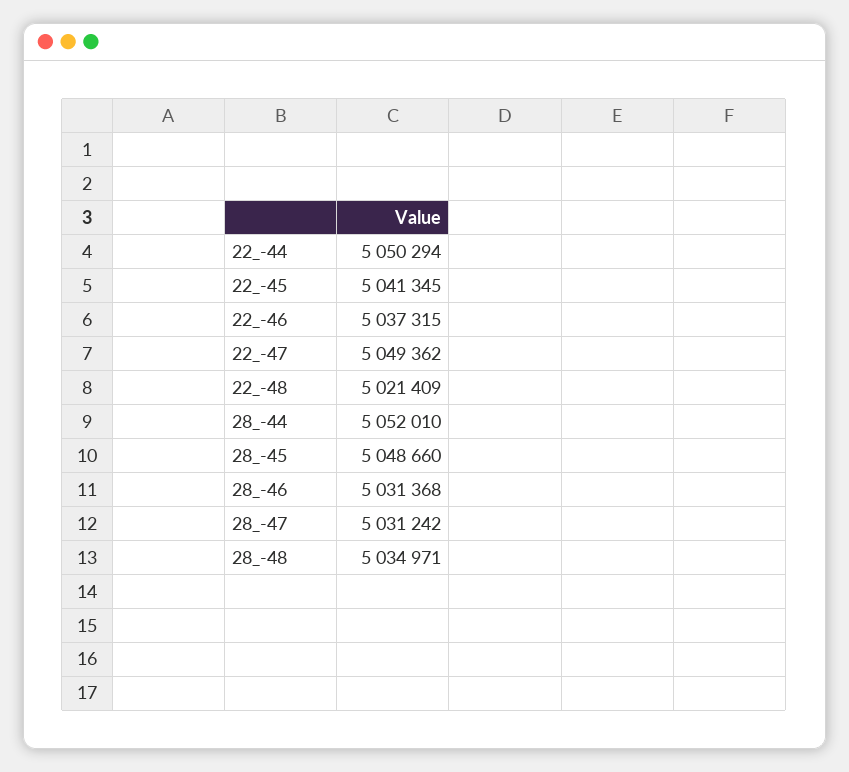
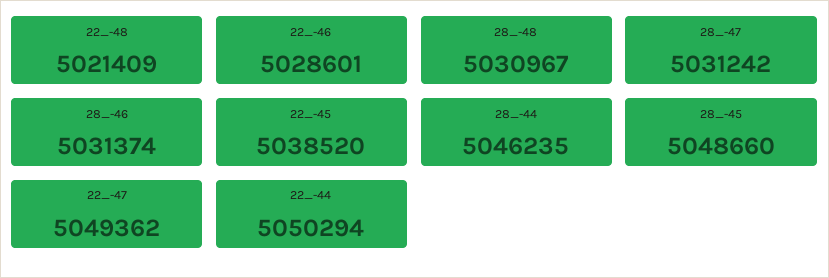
22_-45: 5041345 -> 5038520
22_-46: 5037315 -> 5028601
28_-44: 5052010 -> 5046235
28_-46: 5031368 -> 5031374
28_-48: 5034971 -> 5030967

